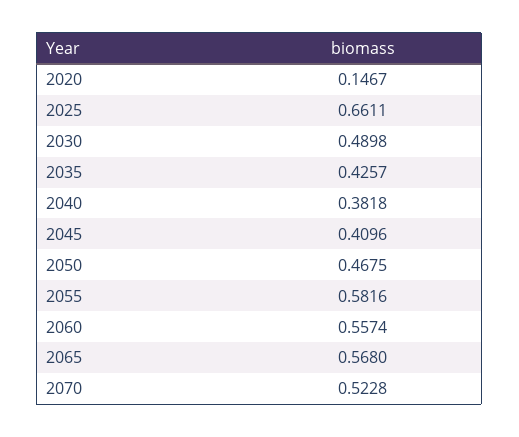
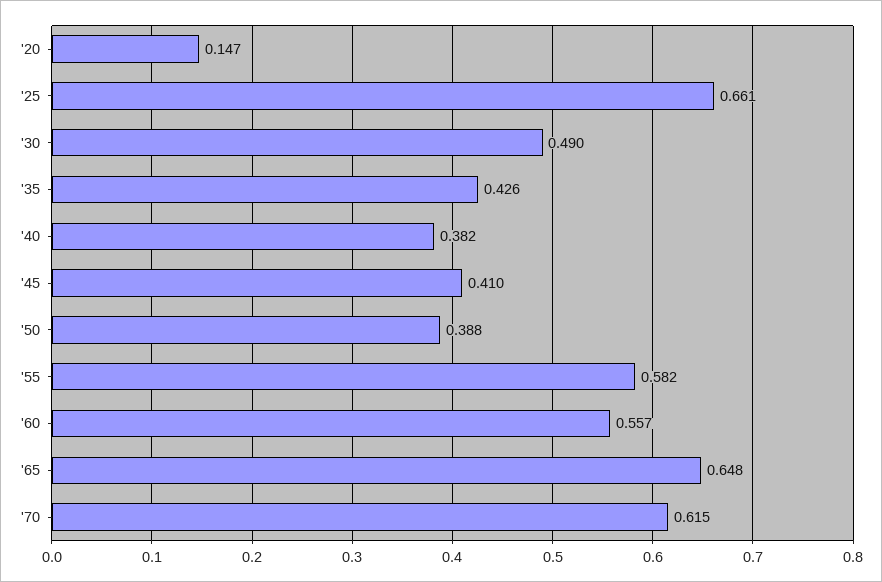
2050: 0.4675 -> 0.388
2065: 0.568 -> 0.648
2070: 0.5228 -> 0.615

